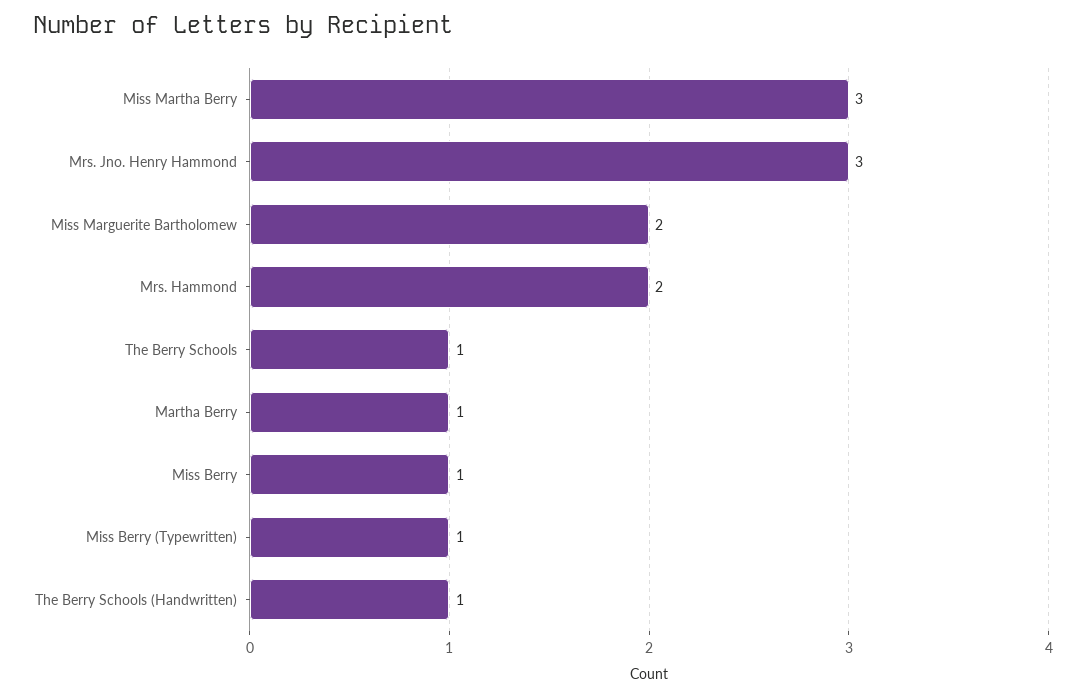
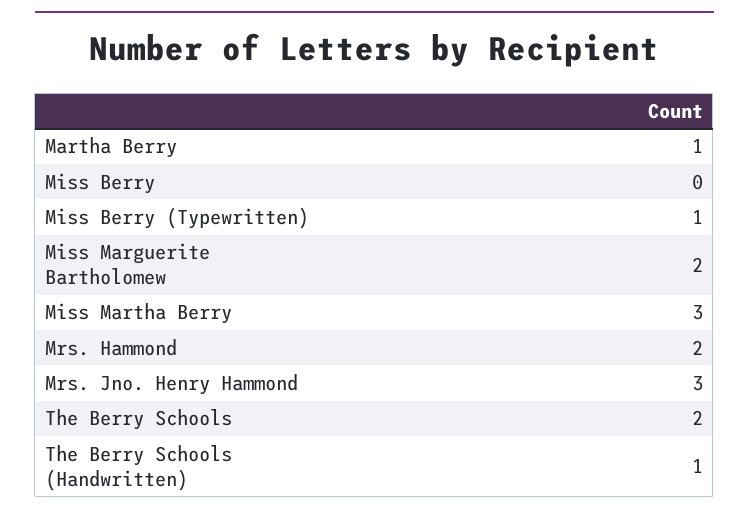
The Berry Schools: 1 -> 2
Miss Berry: 1 -> 0

